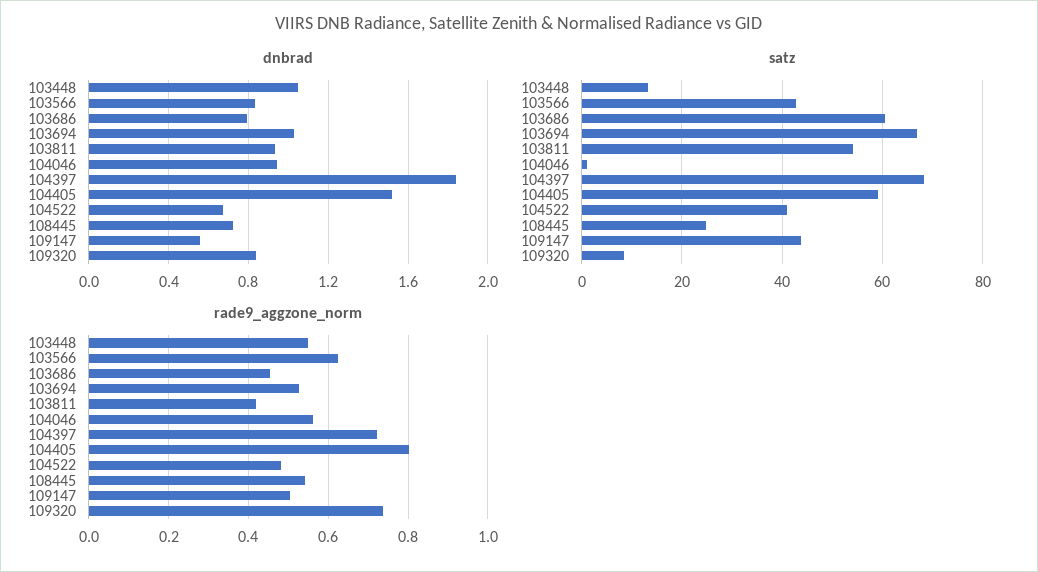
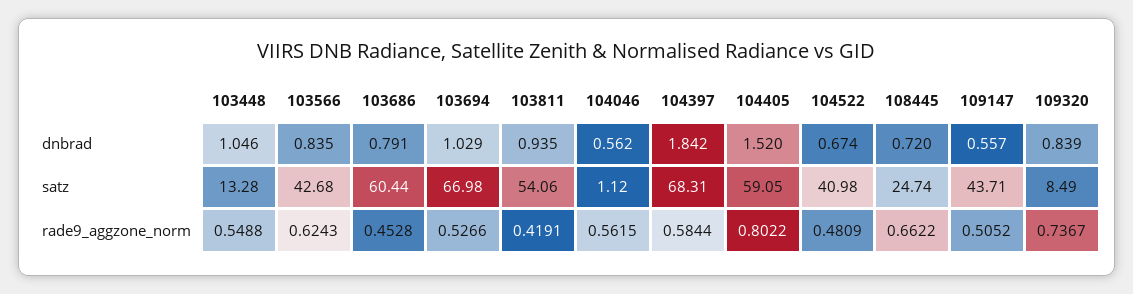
dnbrad, 104046: 0.95 -> 0.562
rade9_aggzone_norm, 104397: 0.72 -> 0.5844
rade9_aggzone_norm, 108445: 0.54 -> 0.6622

